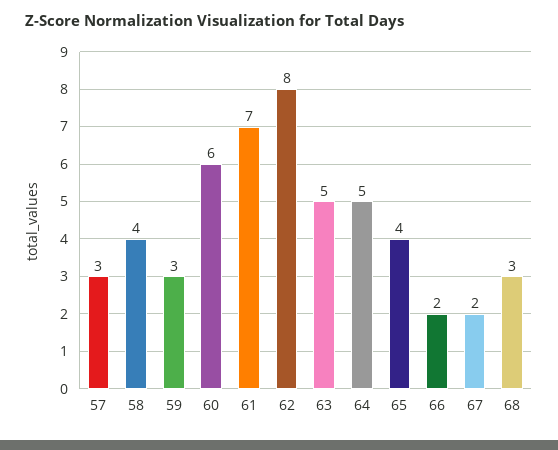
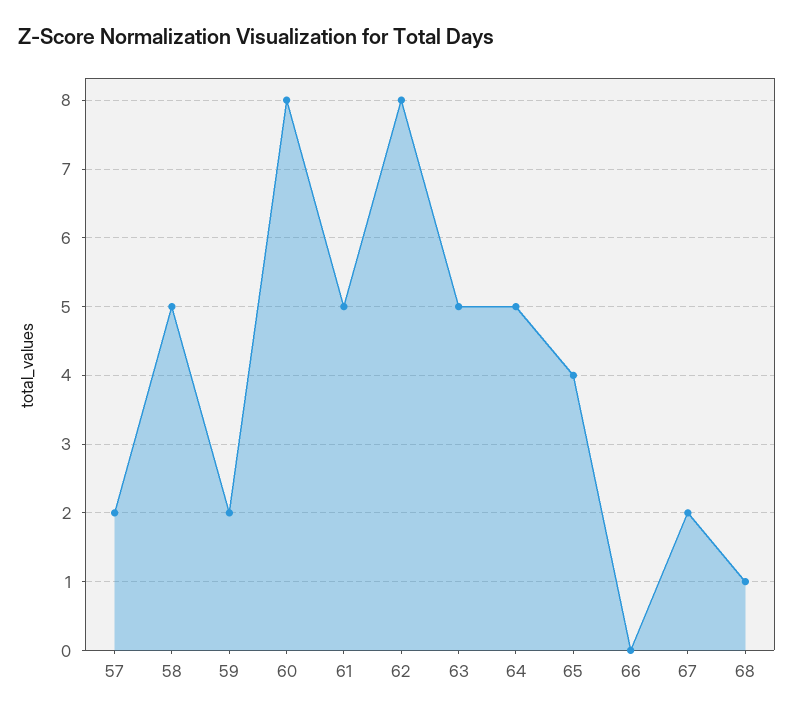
57: 3 -> 2
58: 4 -> 5
59: 3 -> 2
60: 6 -> 8
61: 7 -> 5
66: 2 -> 0
68: 3 -> 1

